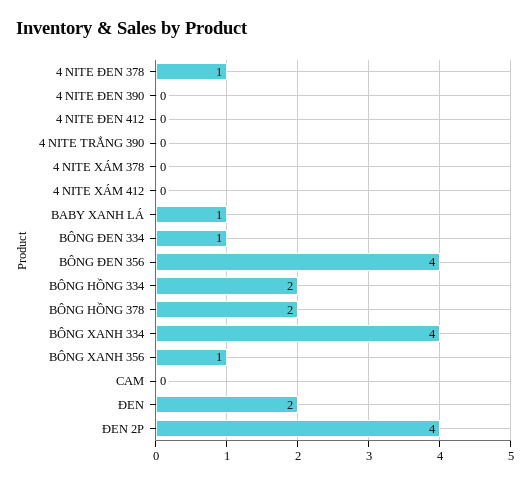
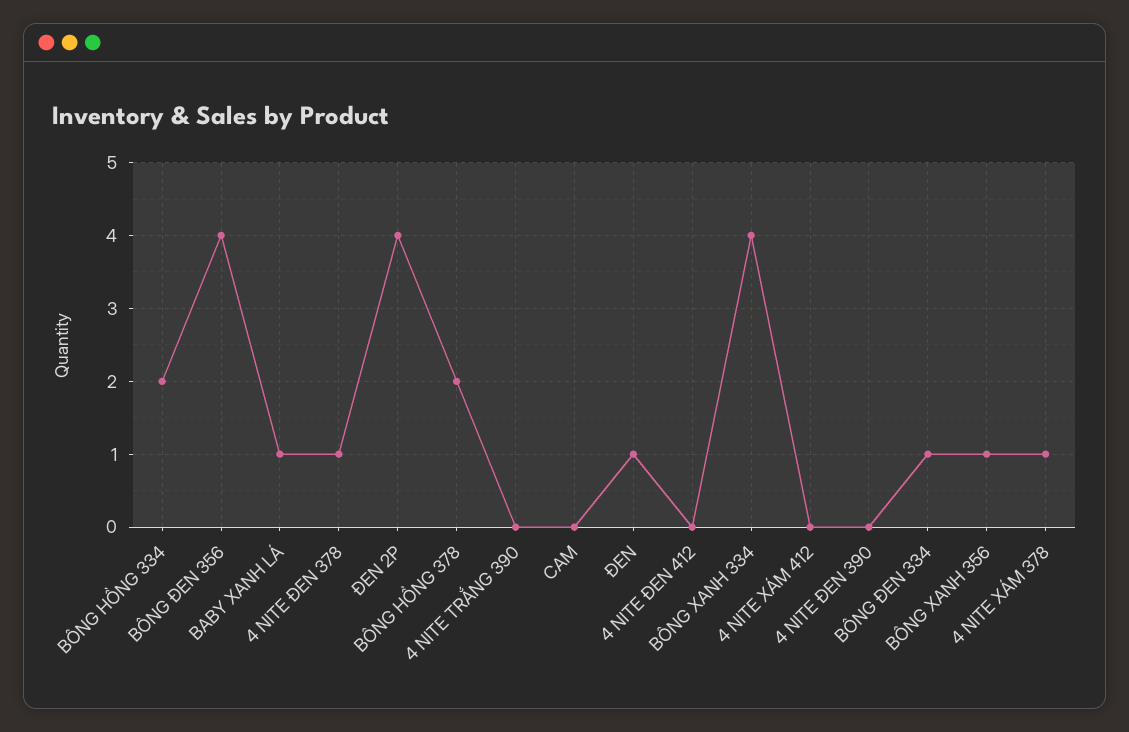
4 NITE XÁM 378: 0 -> 1
ĐEN: 2 -> 1

